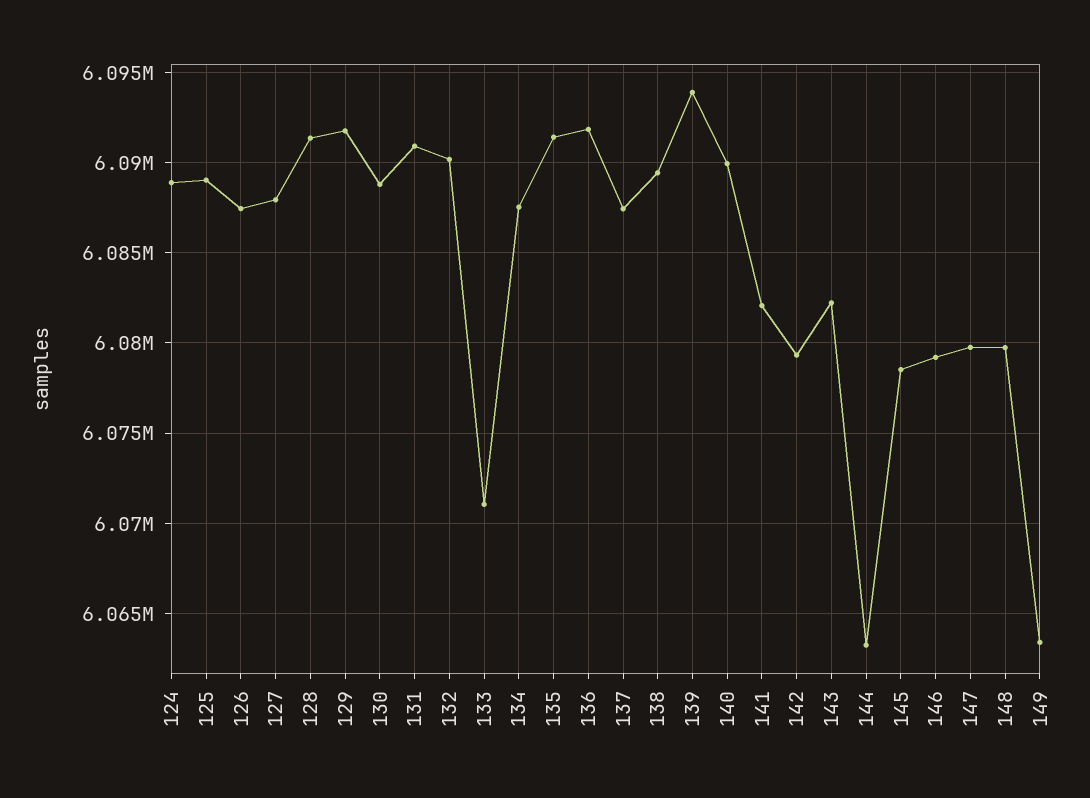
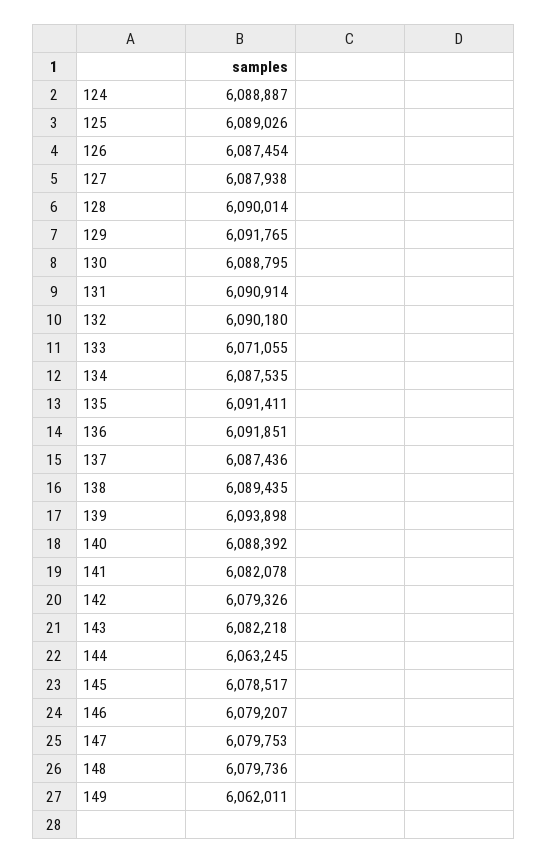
128: 6091500 -> 6090014
140: 6090000 -> 6088392
149: 6063500 -> 6062011

